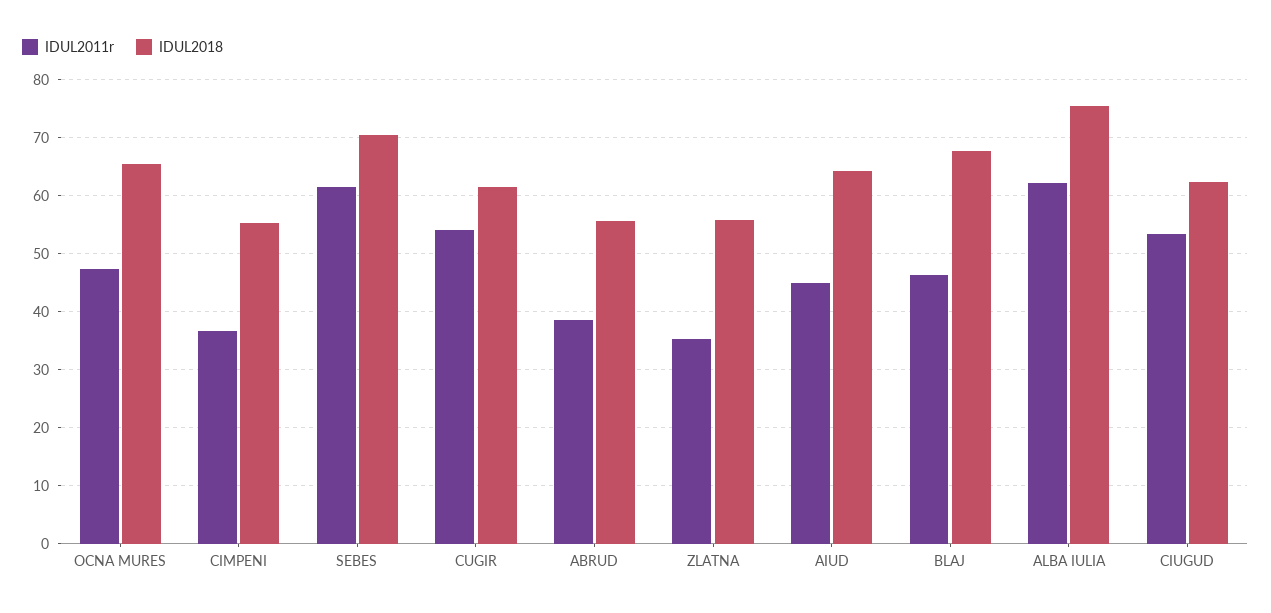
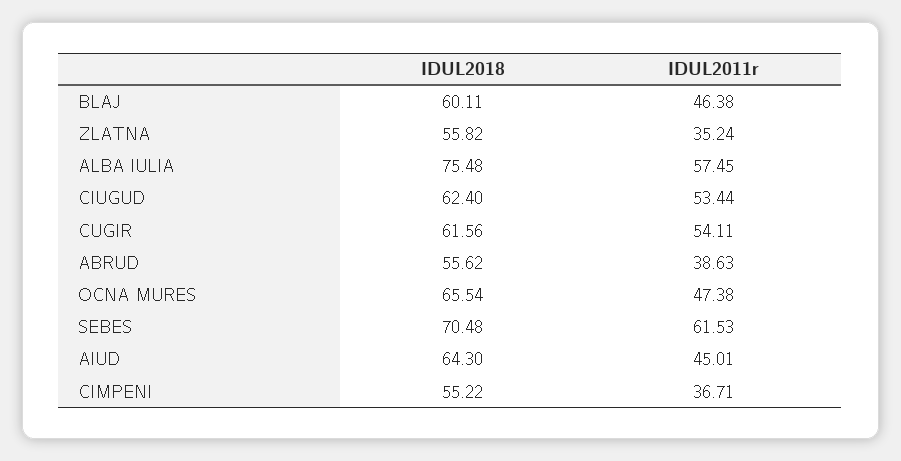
IDUL2018, BLAJ: 68 -> 60.11
IDUL2011r, ALBA IULIA: 62 -> 57.45

